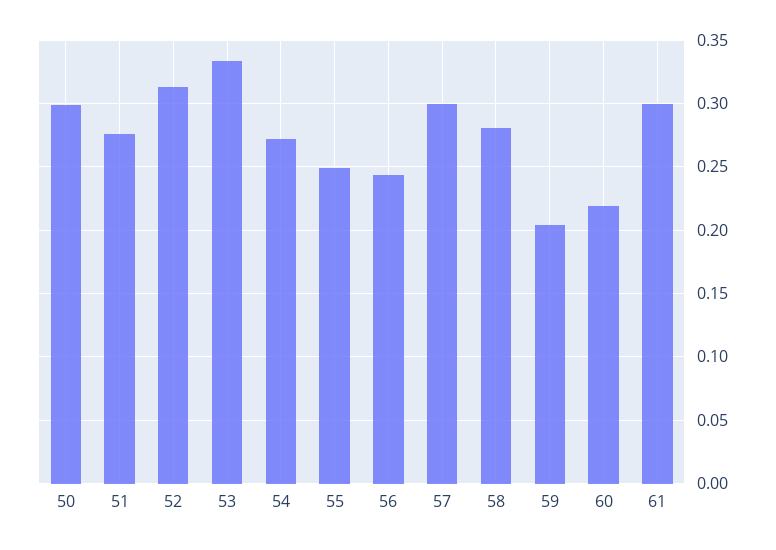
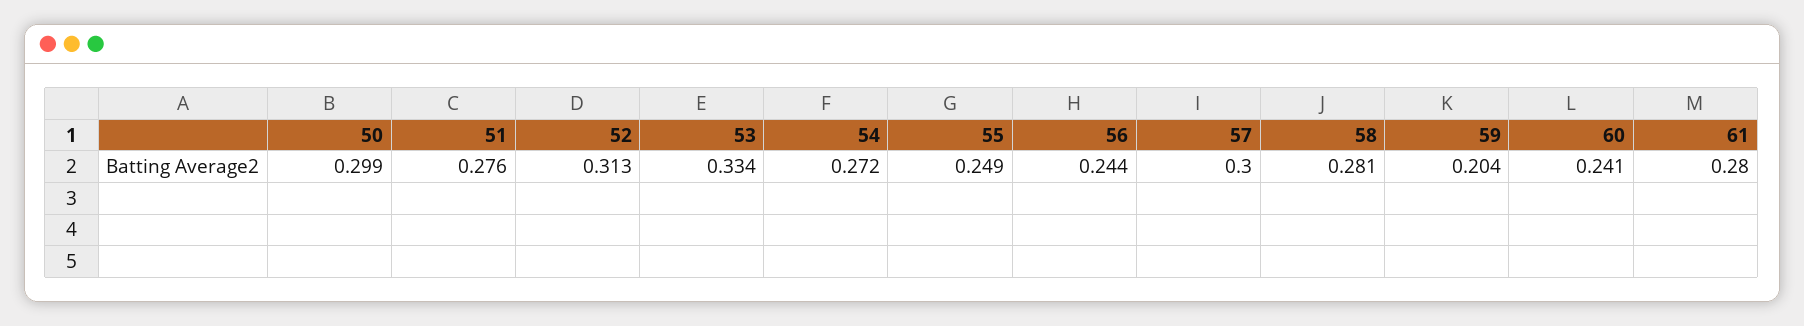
60: 0.22 -> 0.241
61: 0.3 -> 0.28

